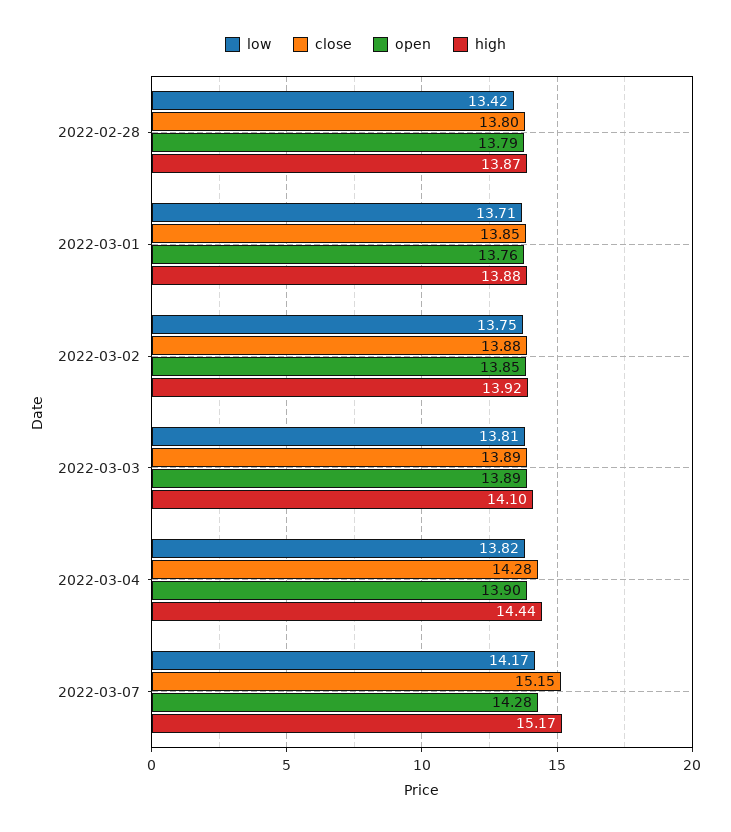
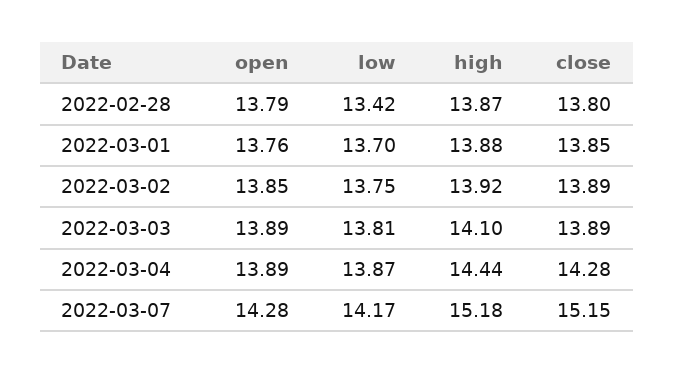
low, 2022-03-01: 13.71 -> 13.7
close, 2022-03-02: 13.88 -> 13.89
low, 2022-03-04: 13.82 -> 13.87
open, 2022-03-04: 13.9 -> 13.89
high, 2022-03-07: 15.17 -> 15.18

